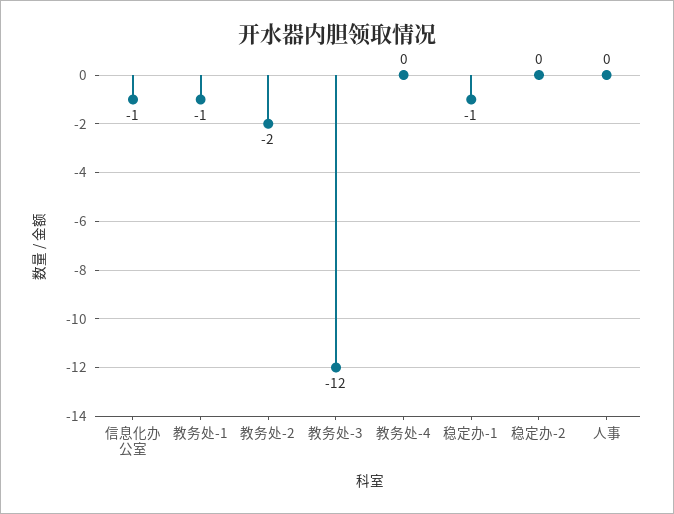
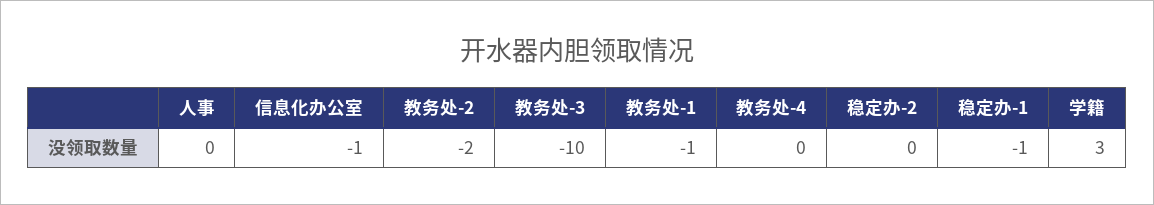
教务处-3: -12 -> -10
学籍: none -> 3

